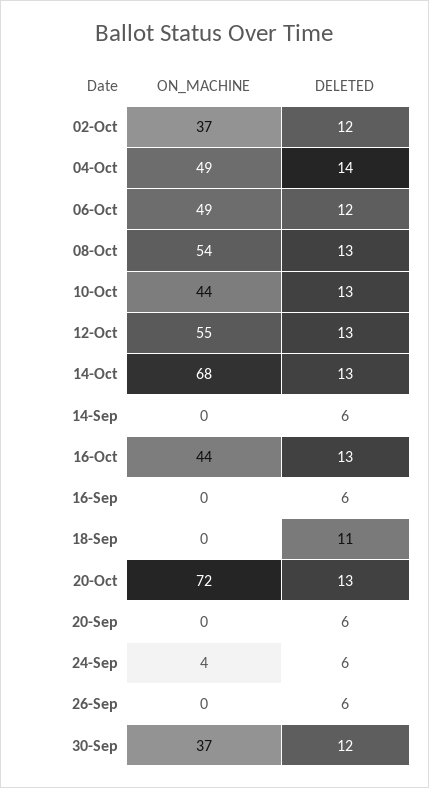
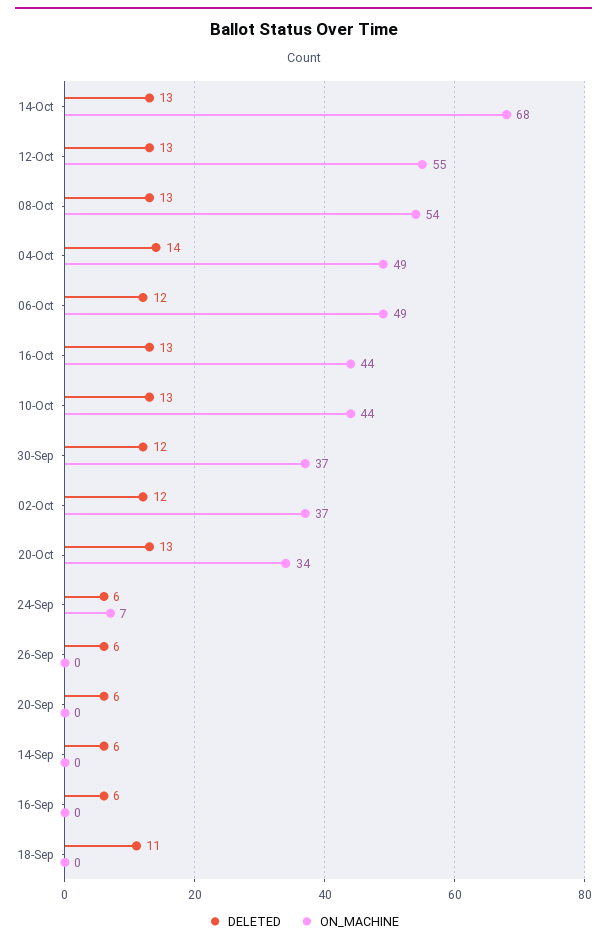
ON_MACHINE, 20-Oct: 72 -> 34
ON_MACHINE, 24-Sep: 4 -> 7

